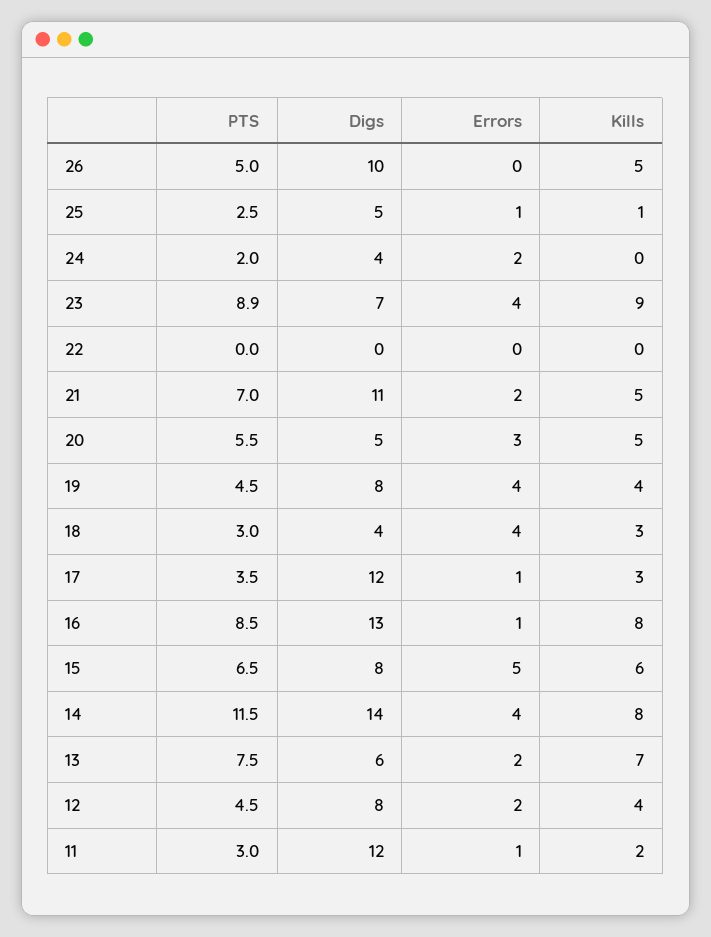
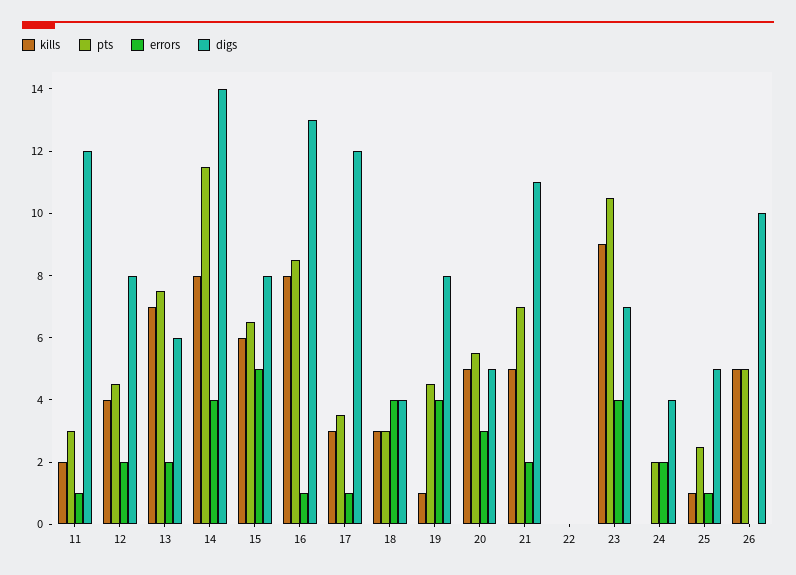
PTS, 23: 8.9 -> 10.5
Kills, 19: 4 -> 1

